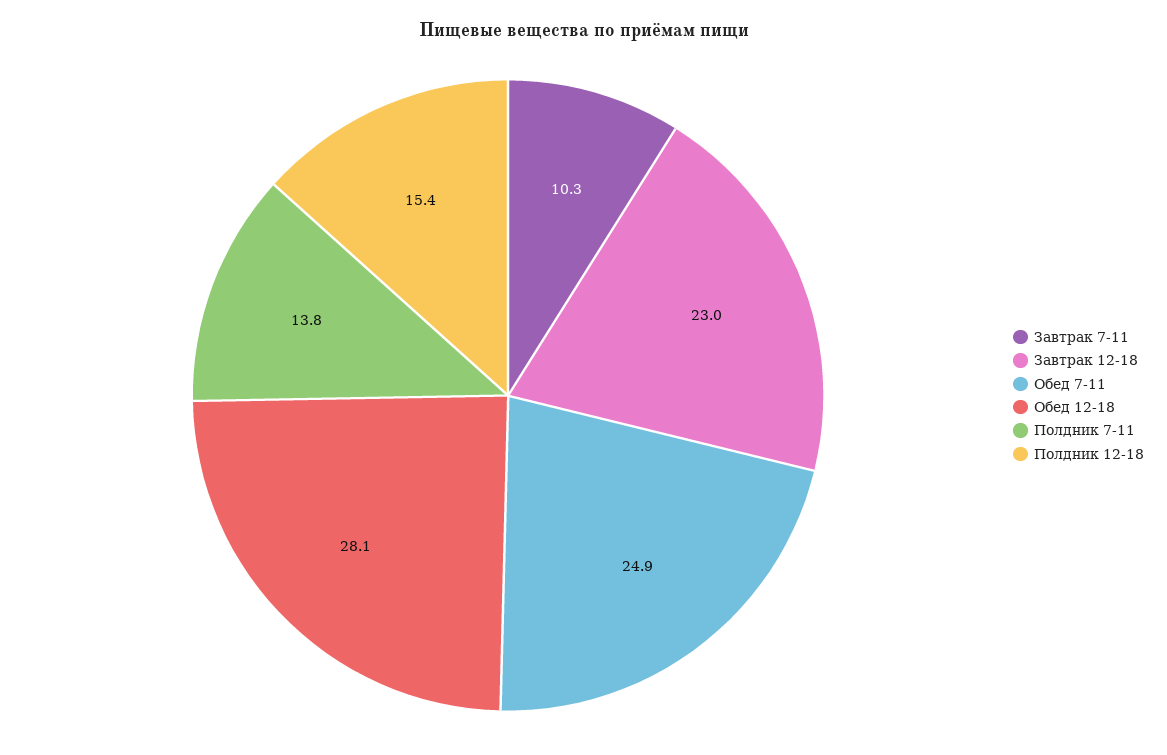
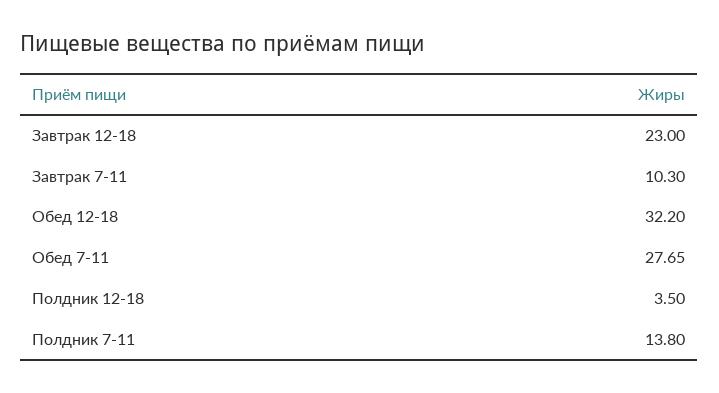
Обед 7-11: 24.9 -> 27.65
Обед 12-18: 28.1 -> 32.2
Полдник 12-18: 15.4 -> 3.5

